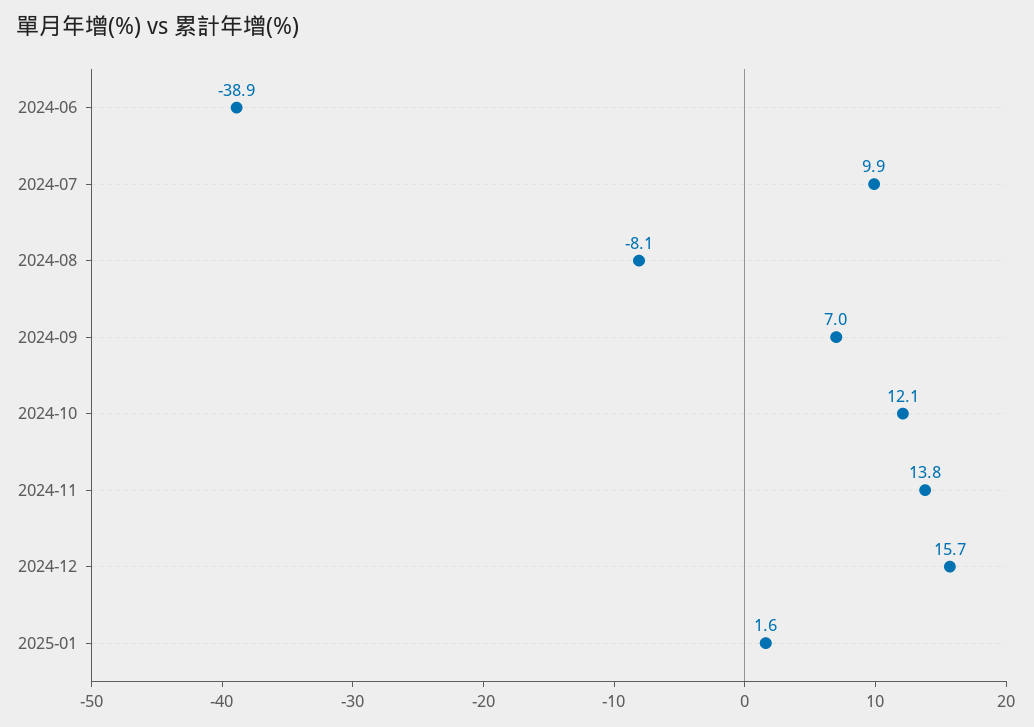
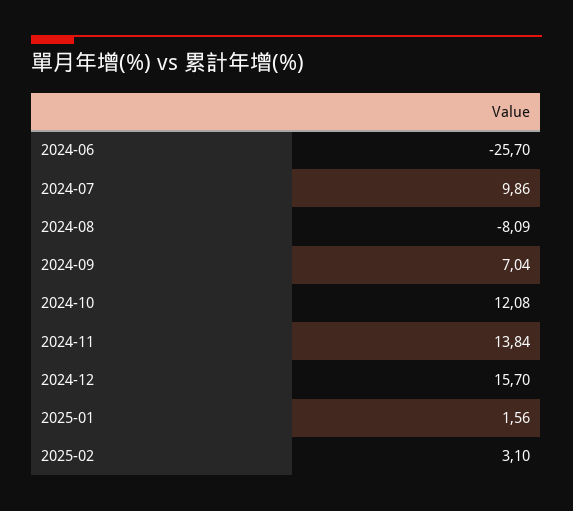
2024-06: -38.9 -> -25.7
2025-02: none -> 3.1

